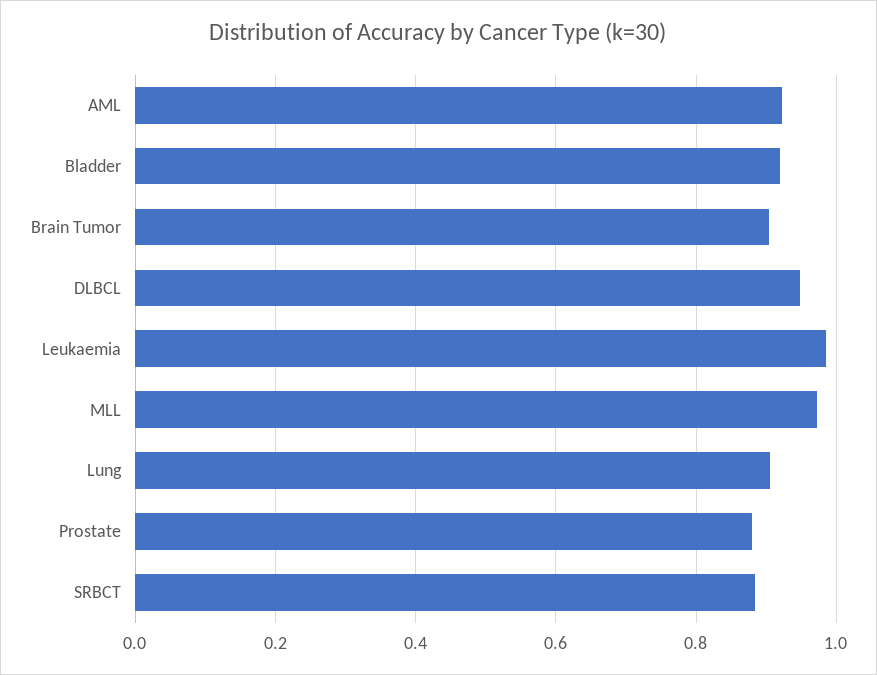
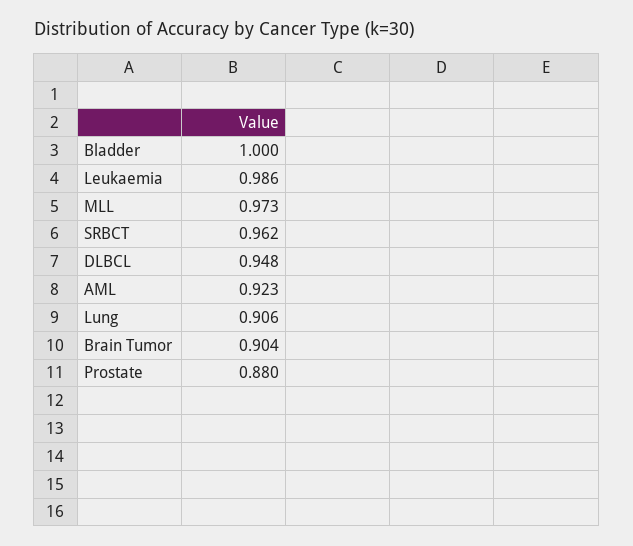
Bladder: 0.92 -> 1
SRBCT: 0.88 -> 0.962

